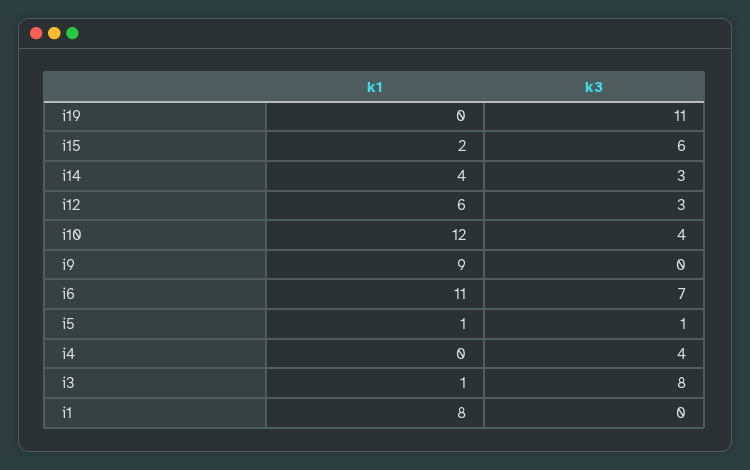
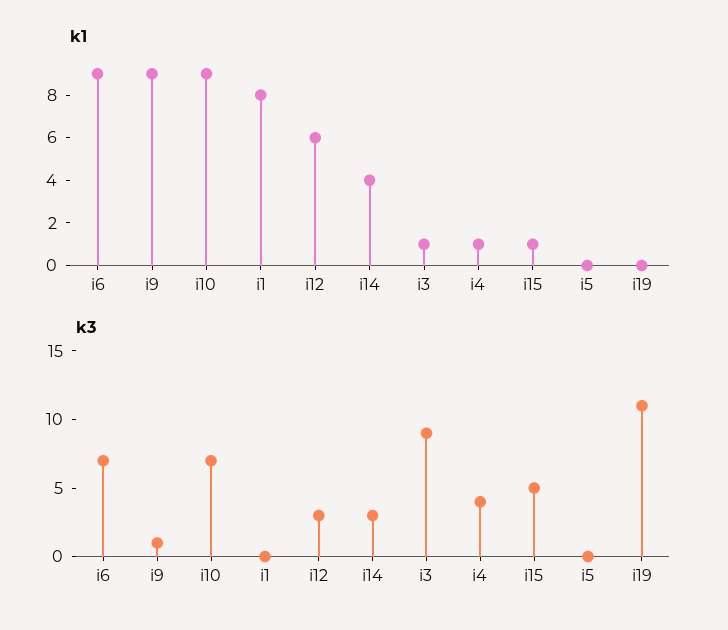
k1, i15: 2 -> 1
k3, i15: 6 -> 5
k1, i10: 12 -> 9
k3, i10: 4 -> 7
k3, i9: 0 -> 1
k1, i6: 11 -> 9
k1, i5: 1 -> 0
k3, i5: 1 -> 0
k1, i4: 0 -> 1
k3, i3: 8 -> 9

